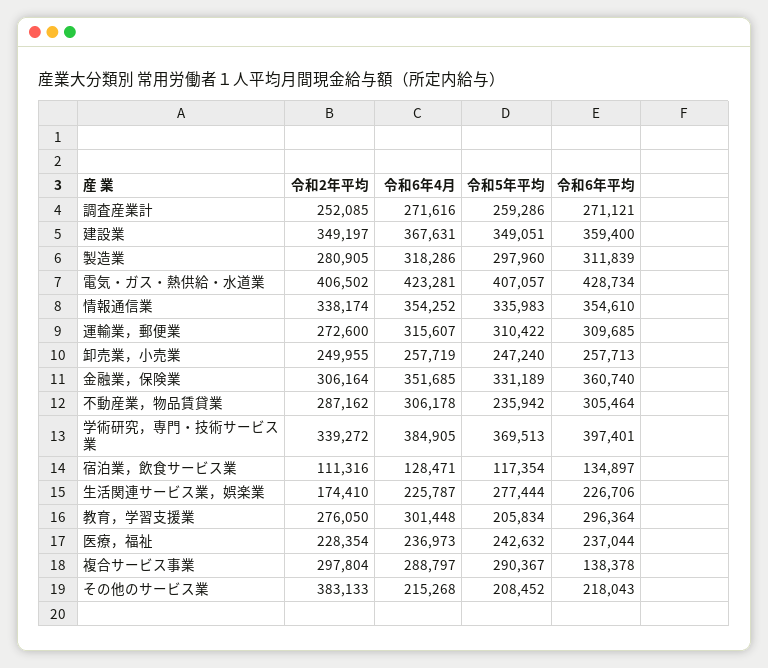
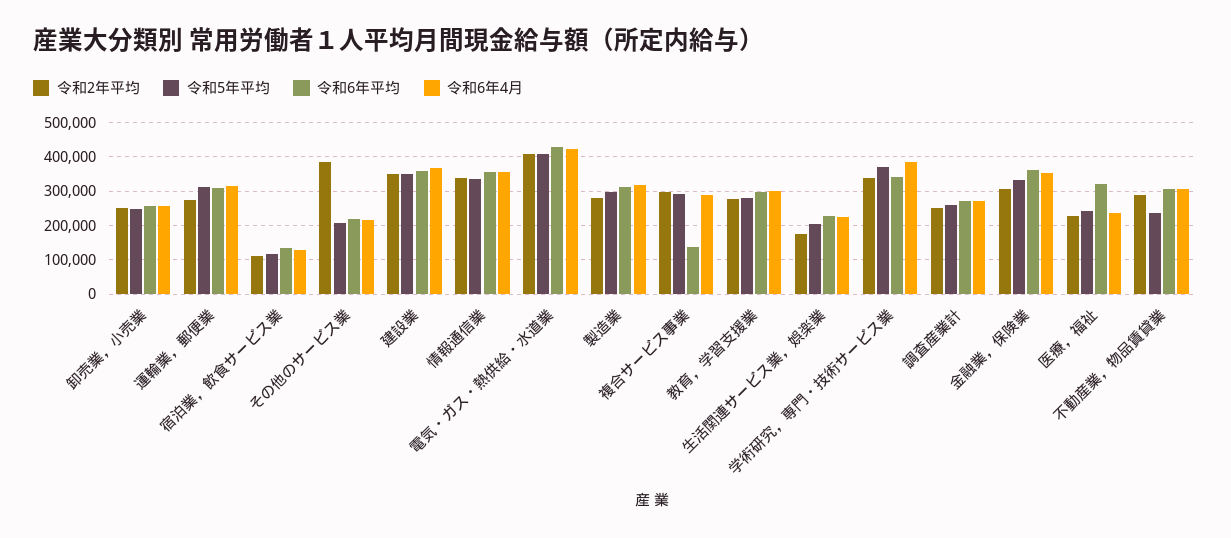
令和6年平均, 学術研究，専門・技術サービス業: 397401 -> 340000
令和5年平均, 生活関連サービス業，娯楽業: 277444 -> 200000
令和5年平均, 教育，学習支援業: 205834 -> 280000
令和6年平均, 医療，福祉: 237044 -> 320000

